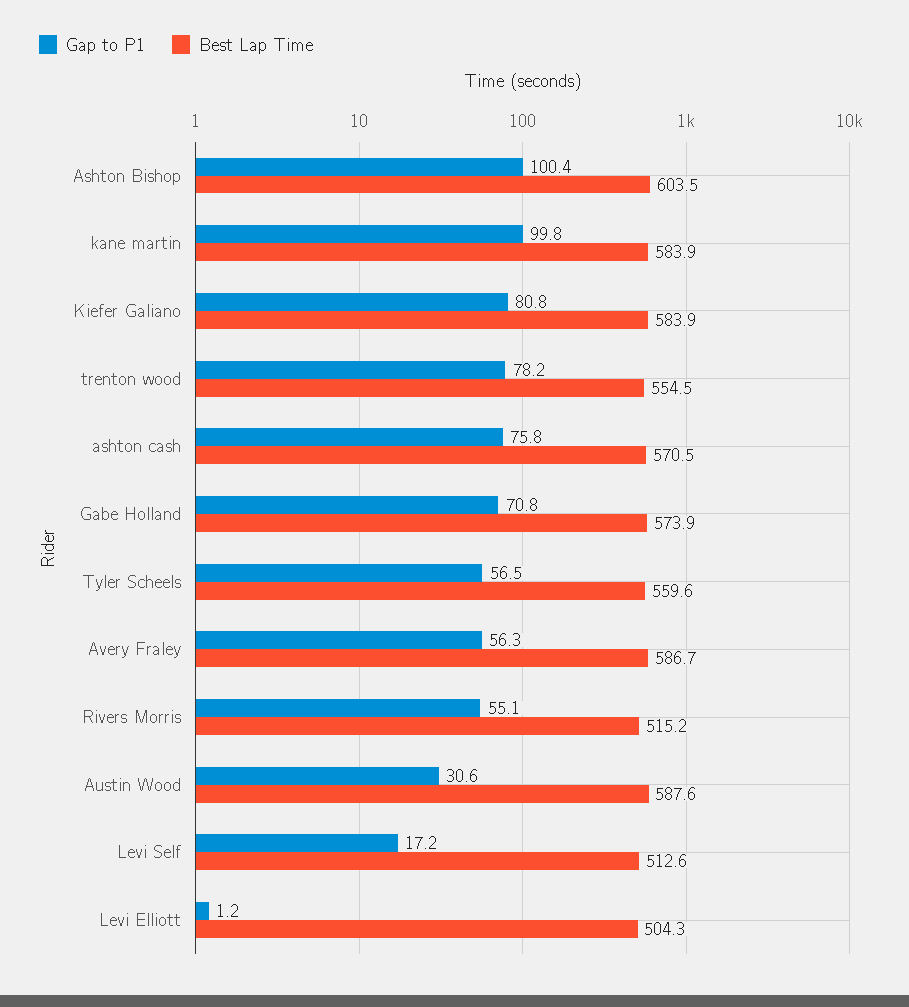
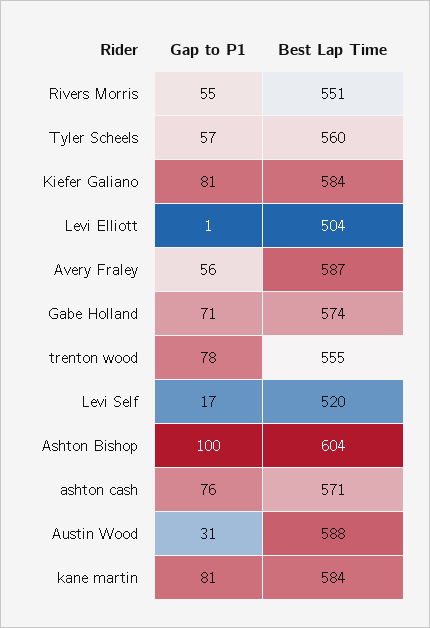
Gap to P1, kane martin: 99.8 -> 81
Best Lap Time, Rivers Morris: 515.2 -> 551
Best Lap Time, Levi Self: 512.6 -> 520

